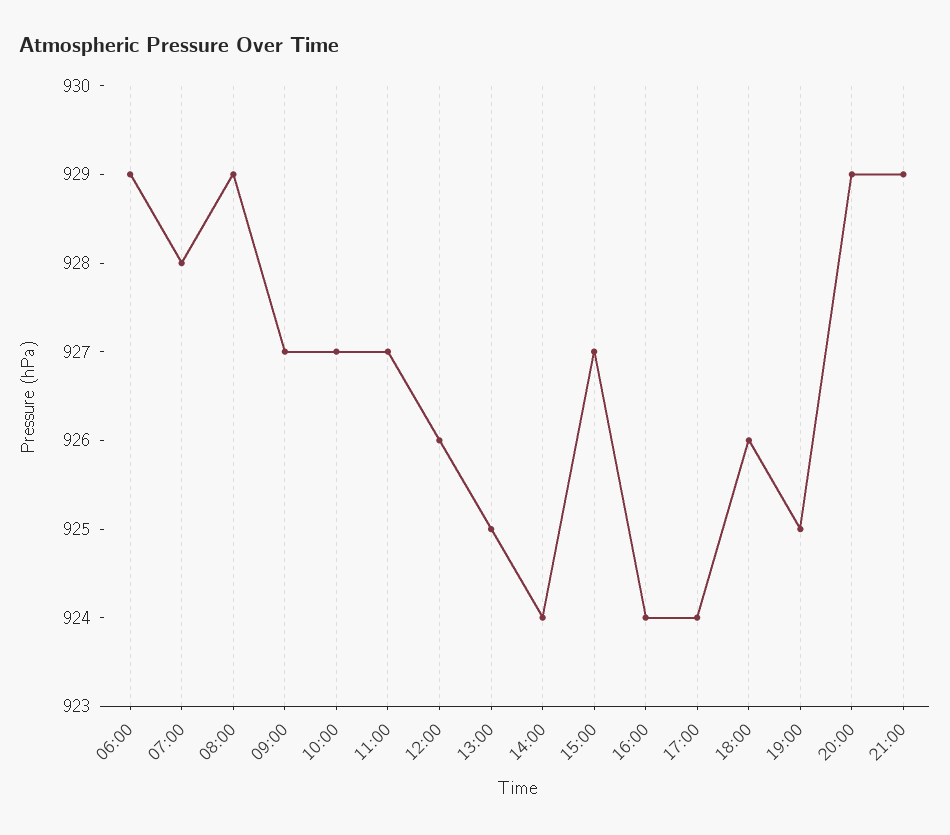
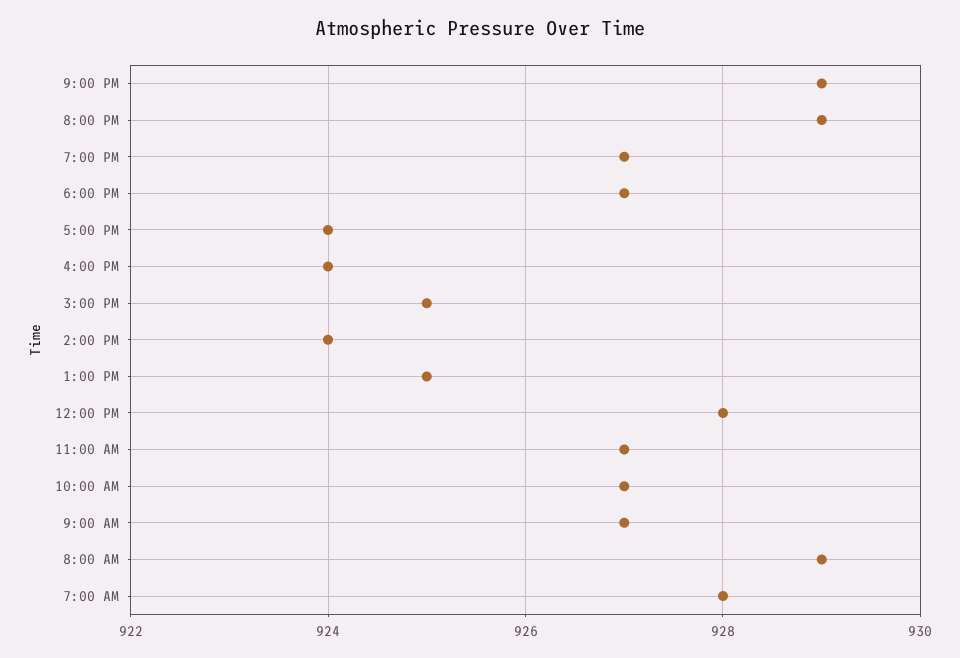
06:00: 929 -> none
12:00: 926 -> 928
15:00: 927 -> 925
18:00: 926 -> 927
19:00: 925 -> 927

